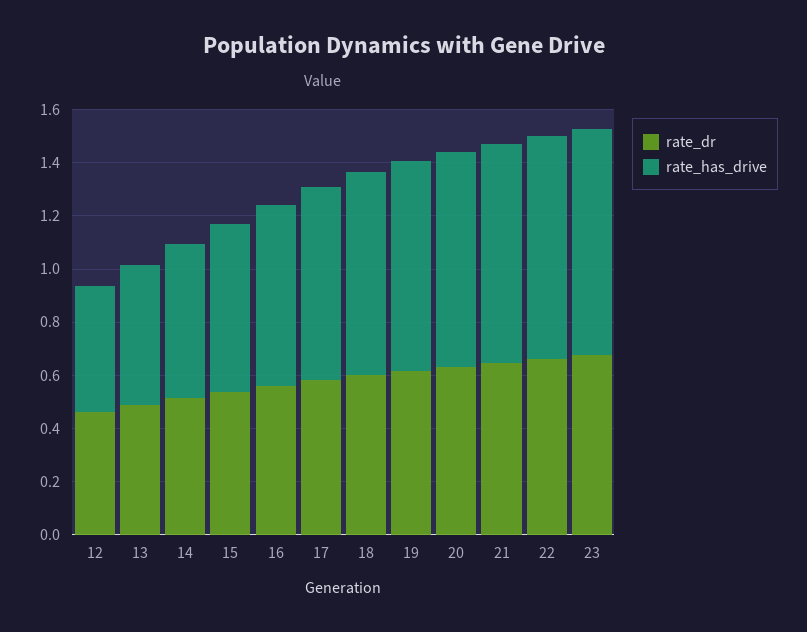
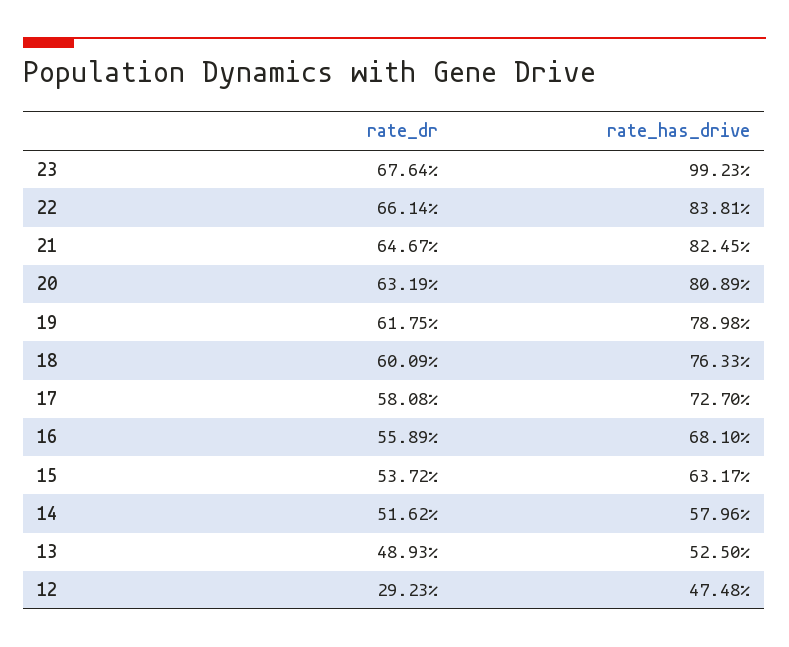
rate_dr, 12: 0.45 -> 0.2923
rate_has_drive, 23: 0.85 -> 0.9923

